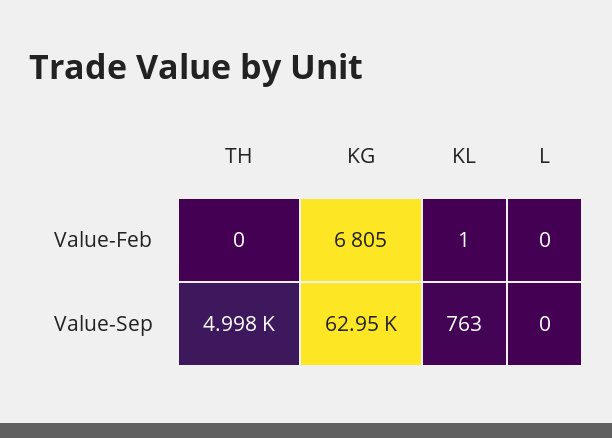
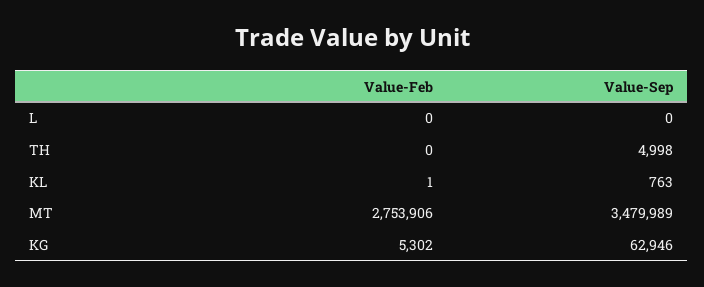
KG, Value-Feb: 6805 -> 5302
MT, Value-Feb: none -> 2753906
MT, Value-Sep: none -> 3479989

